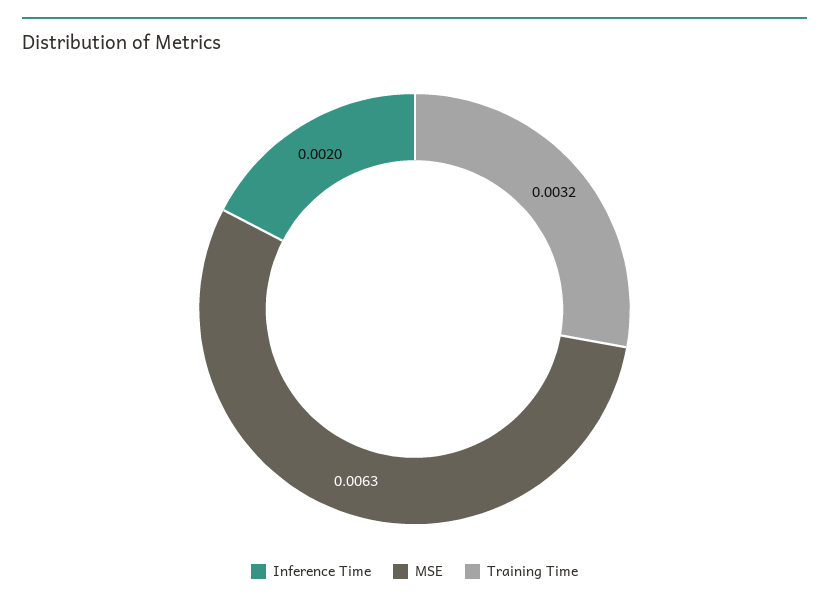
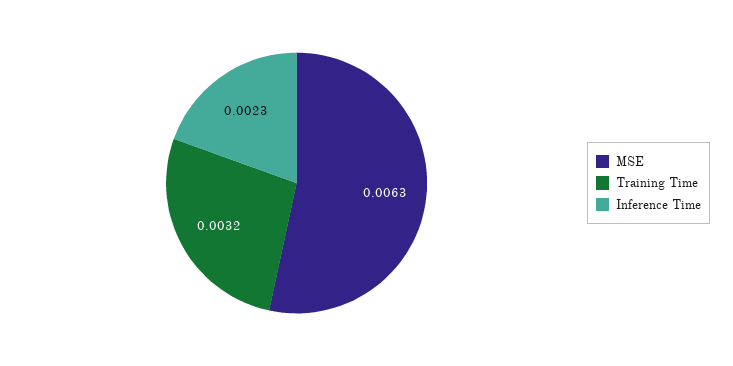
Inference Time: 0.002 -> 0.0023

